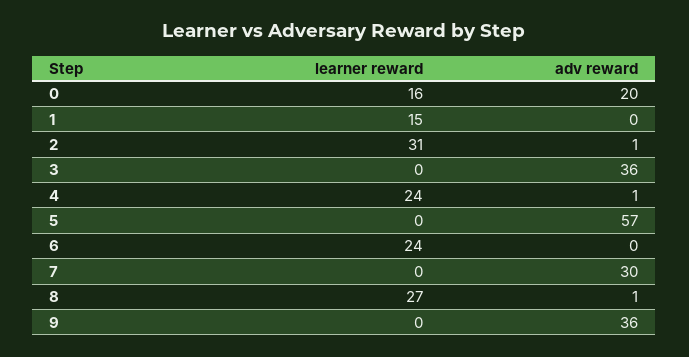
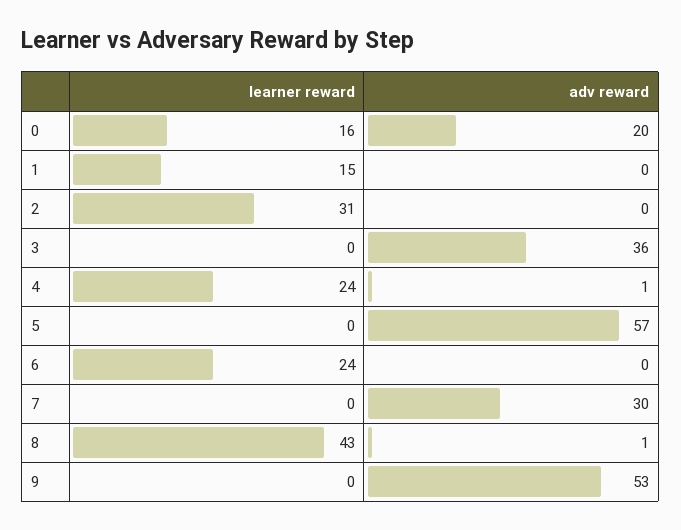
adv reward, 2: 1 -> 0
learner reward, 8: 27 -> 43
adv reward, 9: 36 -> 53

